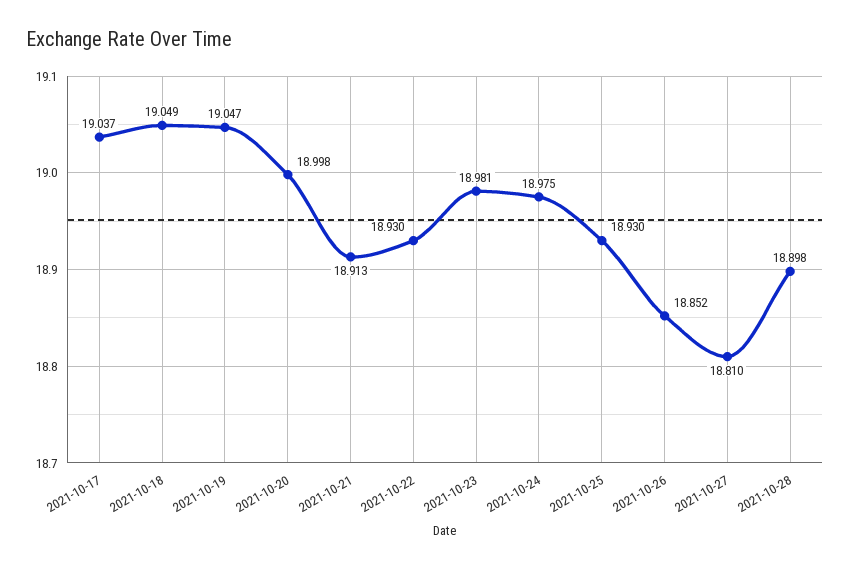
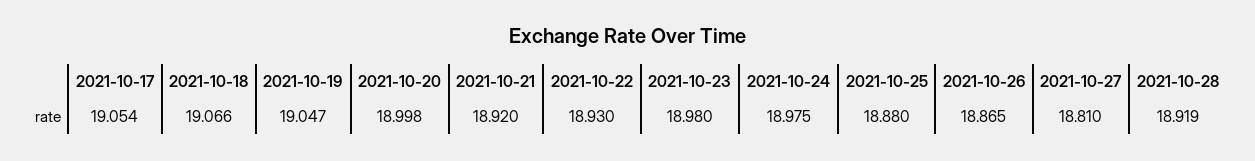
2021-10-17: 19.037 -> 19.054
2021-10-18: 19.049 -> 19.066
2021-10-21: 18.913 -> 18.92
2021-10-23: 18.981 -> 18.98
2021-10-25: 18.93 -> 18.88
2021-10-26: 18.852 -> 18.865
2021-10-28: 18.898 -> 18.919

